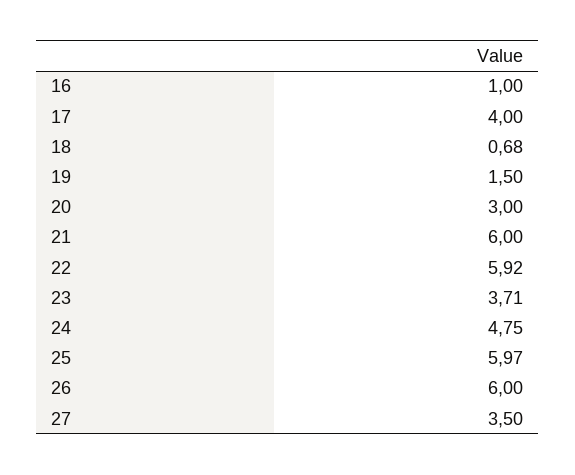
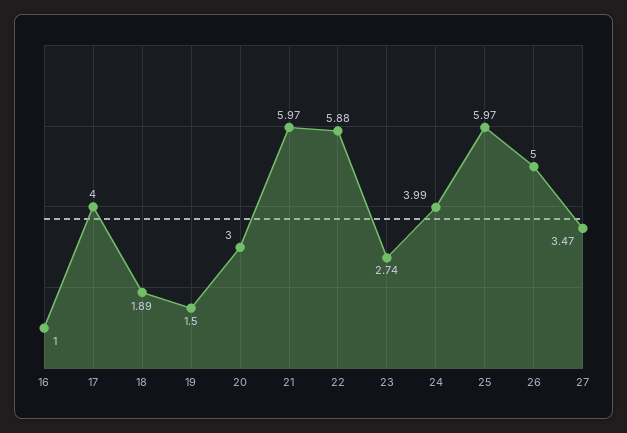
18: 0.68 -> 1.89
21: 6 -> 5.97
22: 5.92 -> 5.88
23: 3.71 -> 2.74
24: 4.75 -> 3.99
26: 6 -> 5
27: 3.5 -> 3.47

